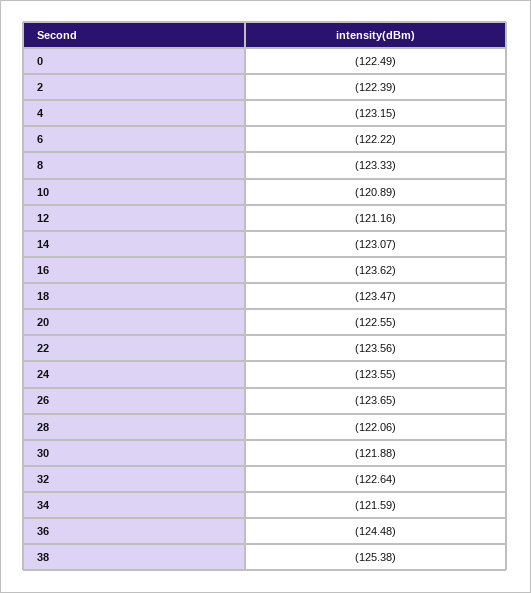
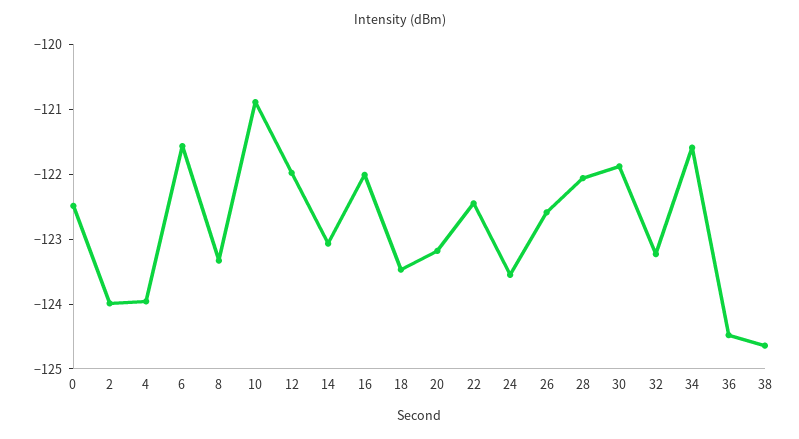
2: -122.39 -> -124
4: -123.15 -> -124
6: -122.22 -> -121.6
12: -121.16 -> -122
16: -123.62 -> -122
20: -122.55 -> -123.2
22: -123.56 -> -122.4
26: -123.65 -> -122.6
32: -122.64 -> -123.2
38: -125.38 -> -124.6

